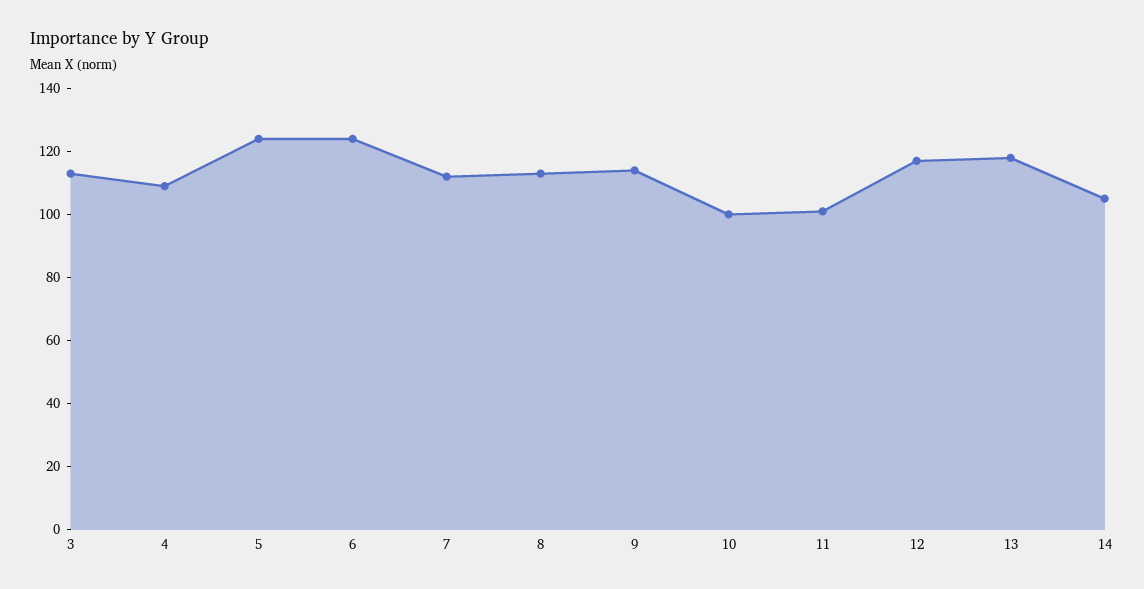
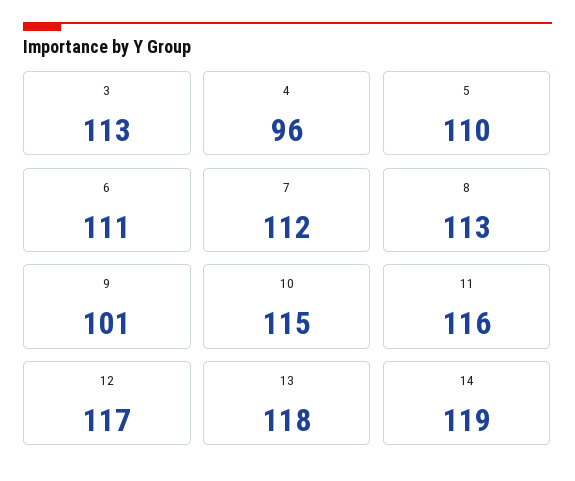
4: 110 -> 96
5: 125 -> 110
6: 125 -> 111
9: 115 -> 101
10: 100 -> 115
11: 100 -> 116
14: 105 -> 119

